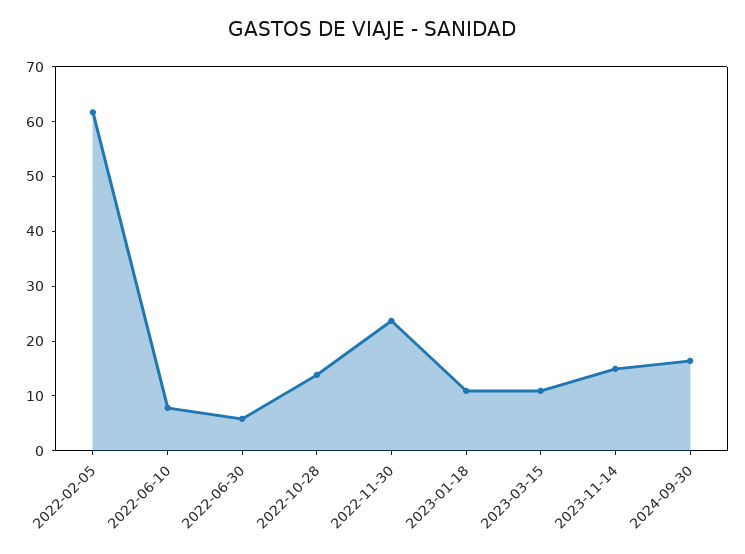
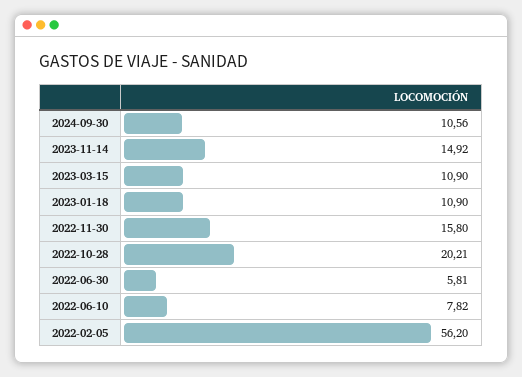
2022-02-05: 62 -> 56.2
2022-10-28: 14 -> 20.21
2022-11-30: 24 -> 15.8
2024-09-30: 16 -> 10.56

